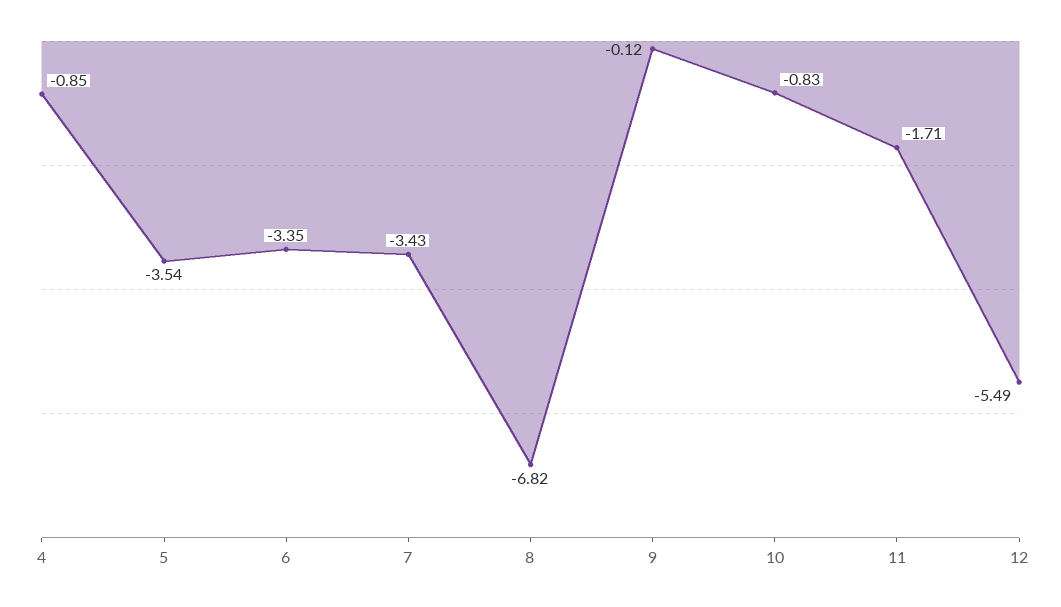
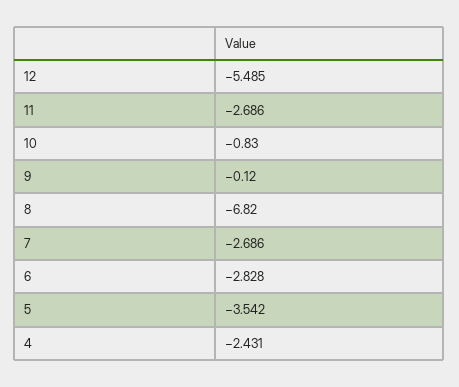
4: -0.85 -> -2.431
6: -3.35 -> -2.828
7: -3.43 -> -2.686
11: -1.71 -> -2.686

